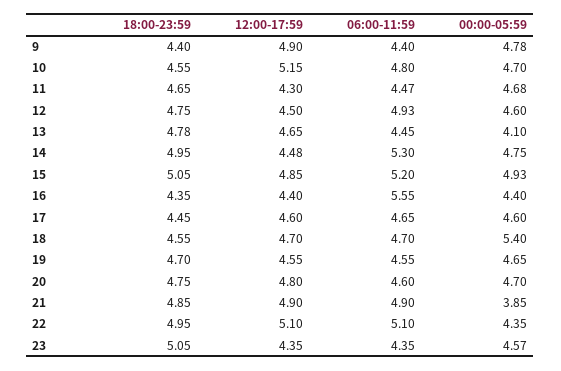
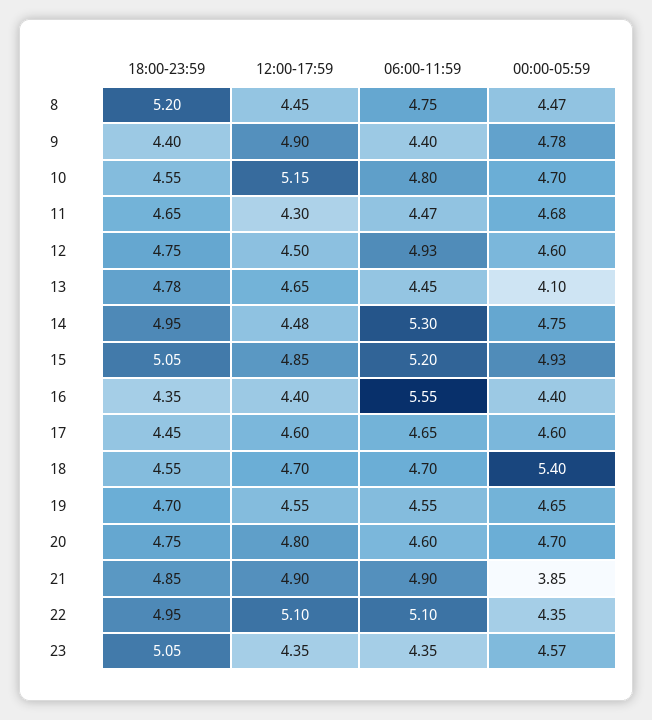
18:00-23:59, 8: none -> 5.2
12:00-17:59, 8: none -> 4.45
06:00-11:59, 8: none -> 4.75
00:00-05:59, 8: none -> 4.47

